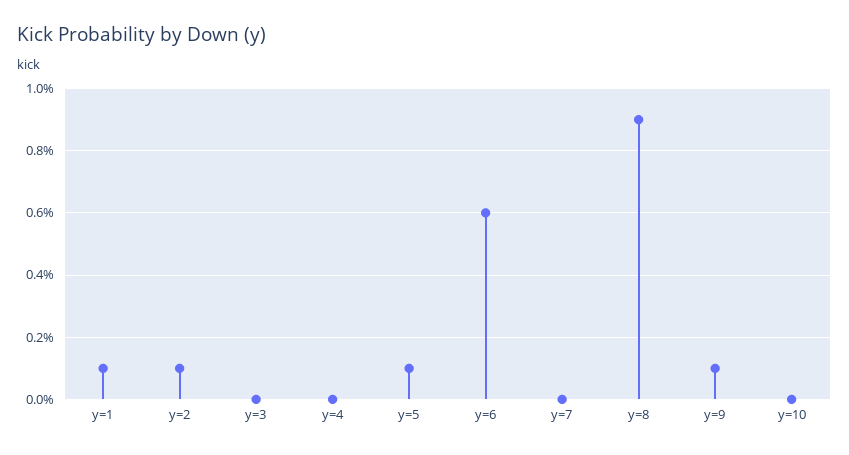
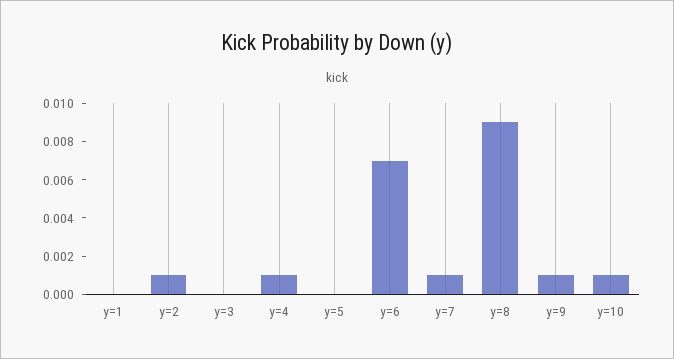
y=1: 0.001 -> 0
y=4: 0 -> 0.001
y=5: 0.001 -> 0
y=6: 0.006 -> 0.007
y=7: 0 -> 0.001
y=10: 0 -> 0.001

